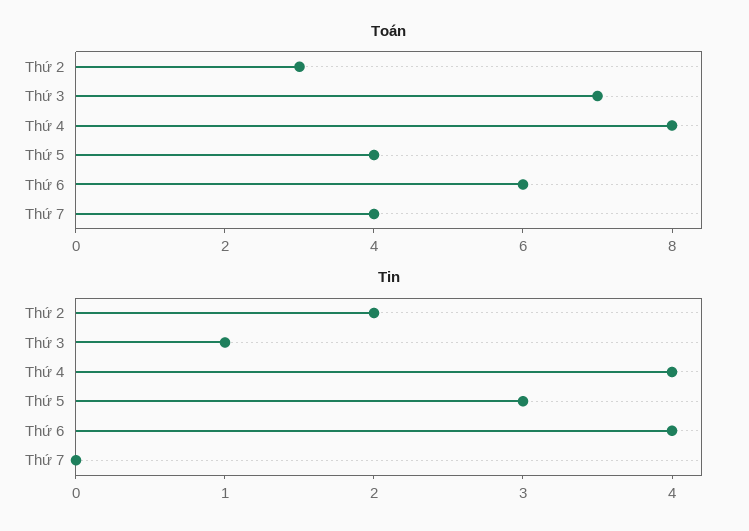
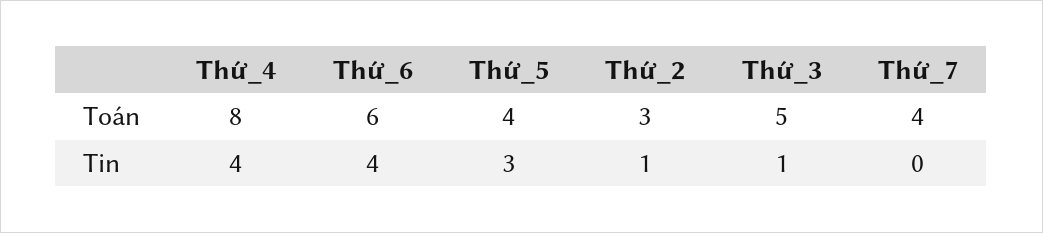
Toán, Thứ 3: 7 -> 5
Tin, Thứ 2: 2 -> 1

